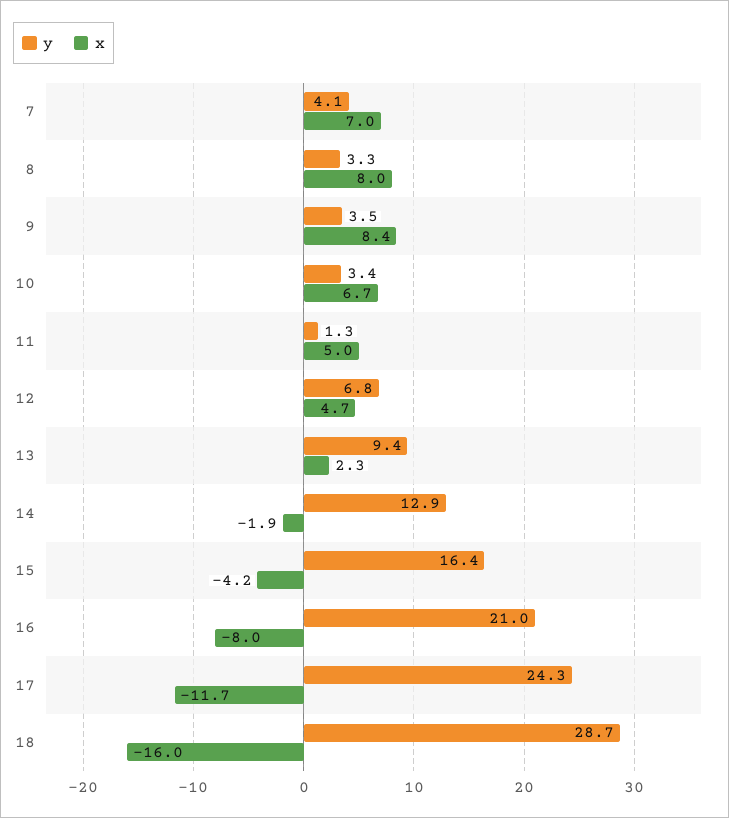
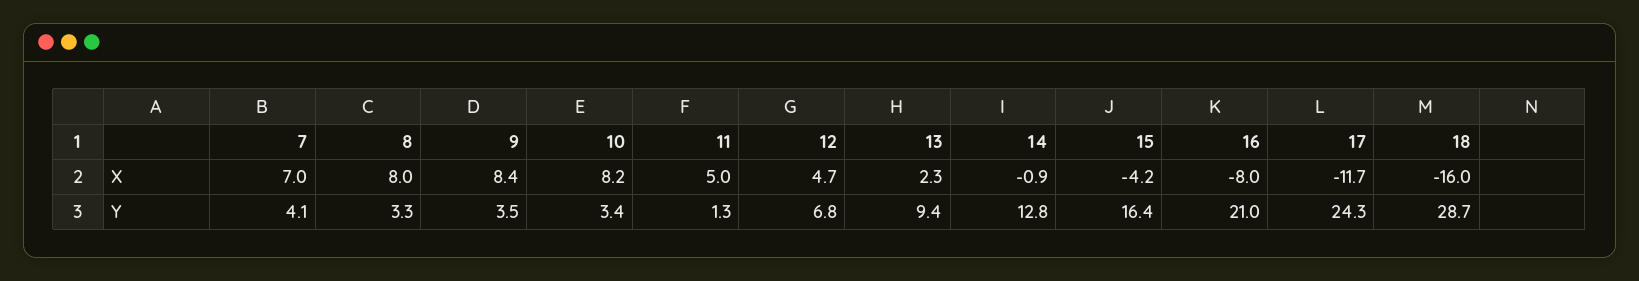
x, 10: 6.7 -> 8.2
y, 14: 12.9 -> 12.8
x, 14: -1.9 -> -0.9

